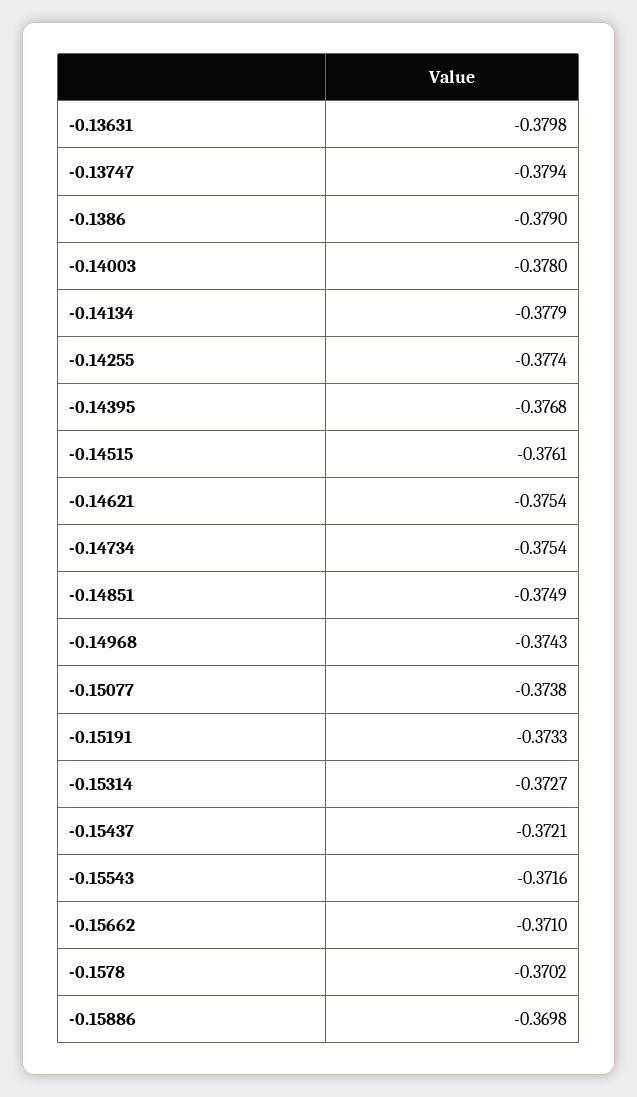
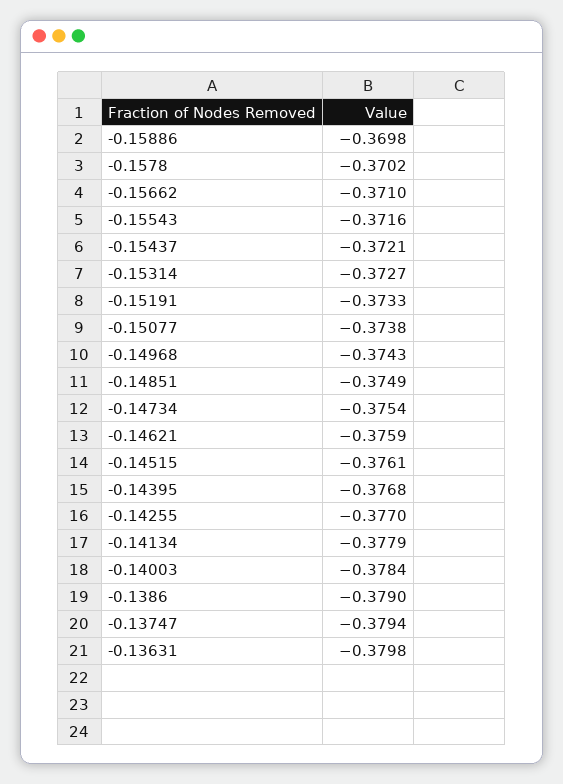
-0.14003: -0.378 -> -0.3784
-0.14255: -0.3774 -> -0.377
-0.14621: -0.3754 -> -0.3759

